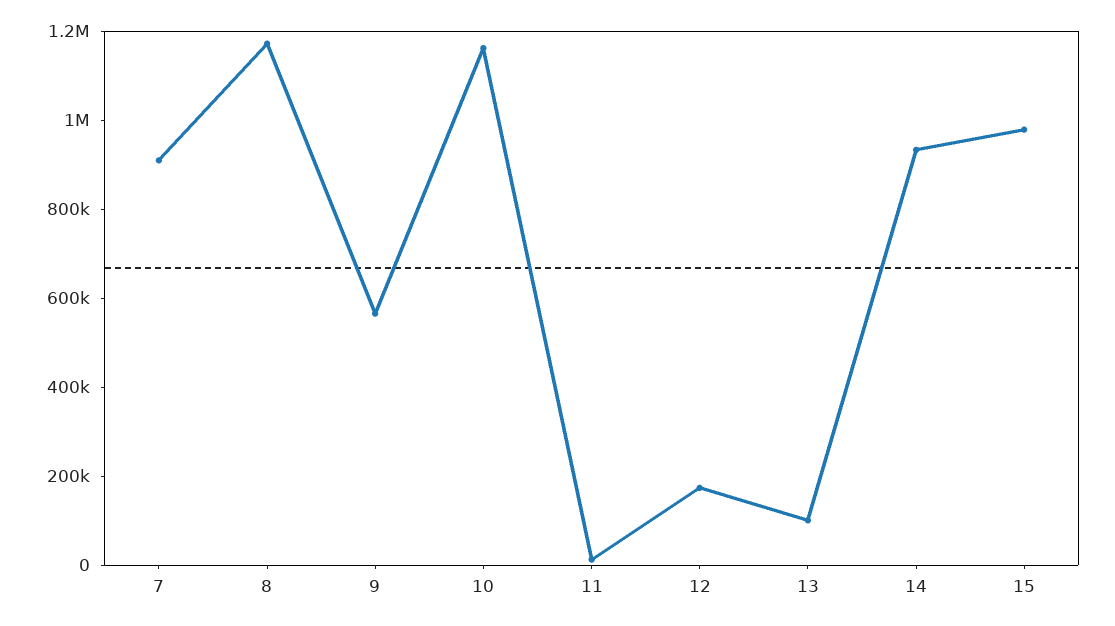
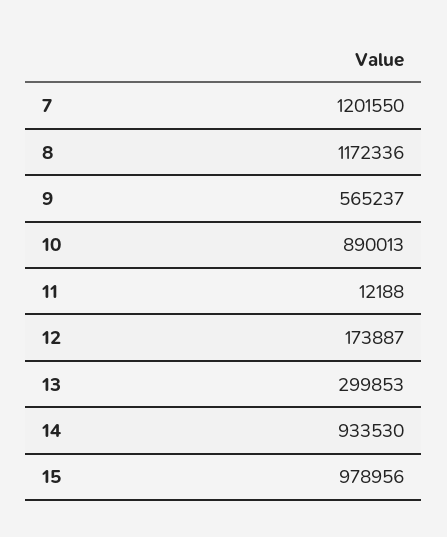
7: 900000 -> 1201550
10: 1150000 -> 890013
13: 100000 -> 299853

